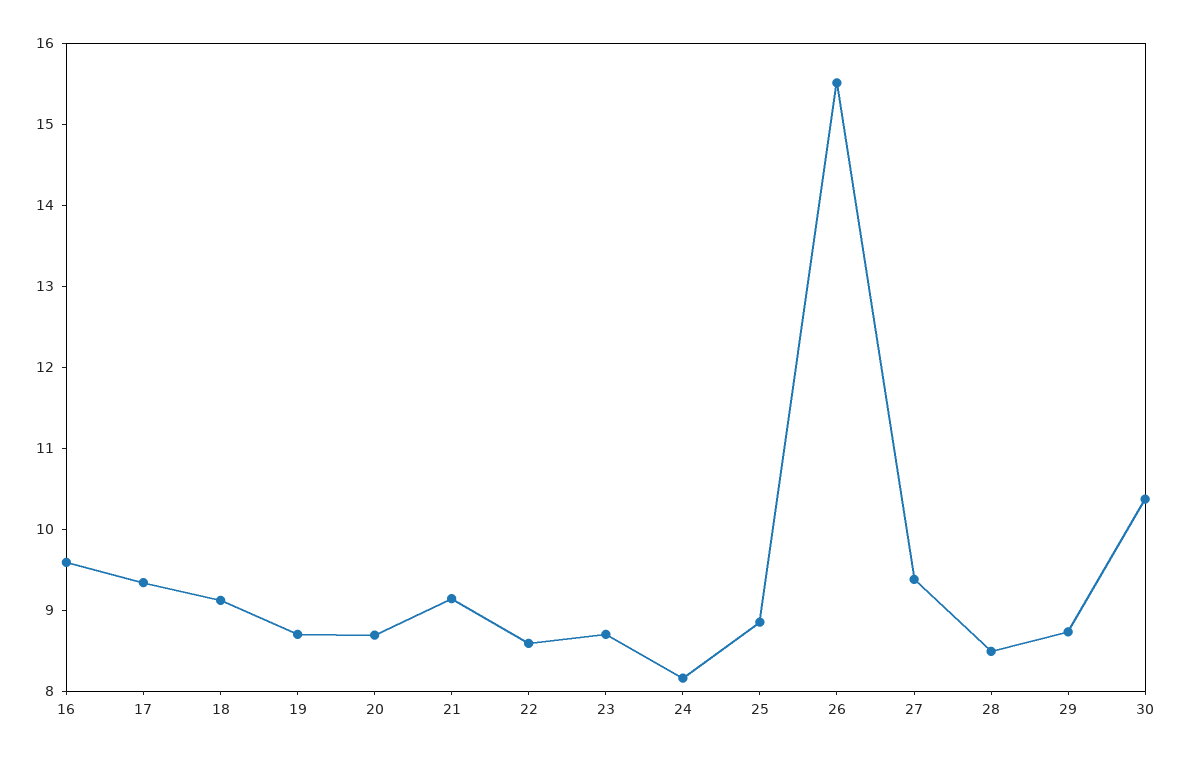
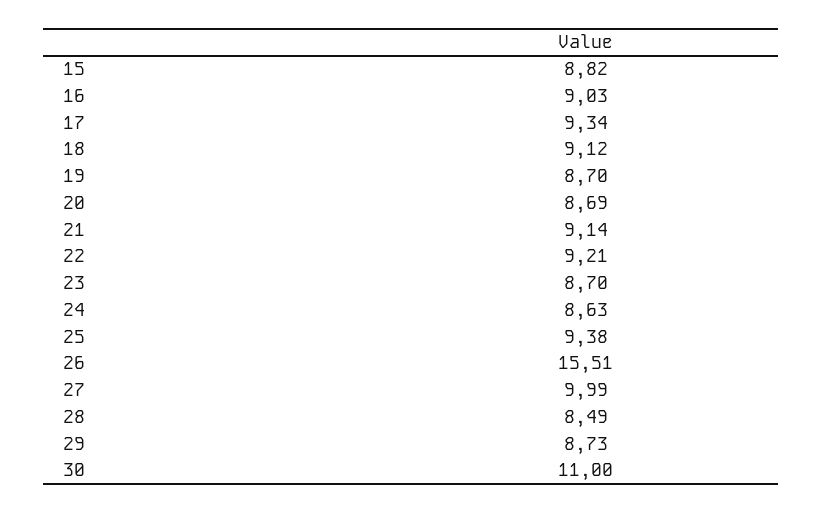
16: 9.6 -> 9.03
22: 8.6 -> 9.21
24: 8.2 -> 8.63
25: 8.8 -> 9.38
27: 9.4 -> 9.99
30: 10.4 -> 11
15: none -> 8.82

